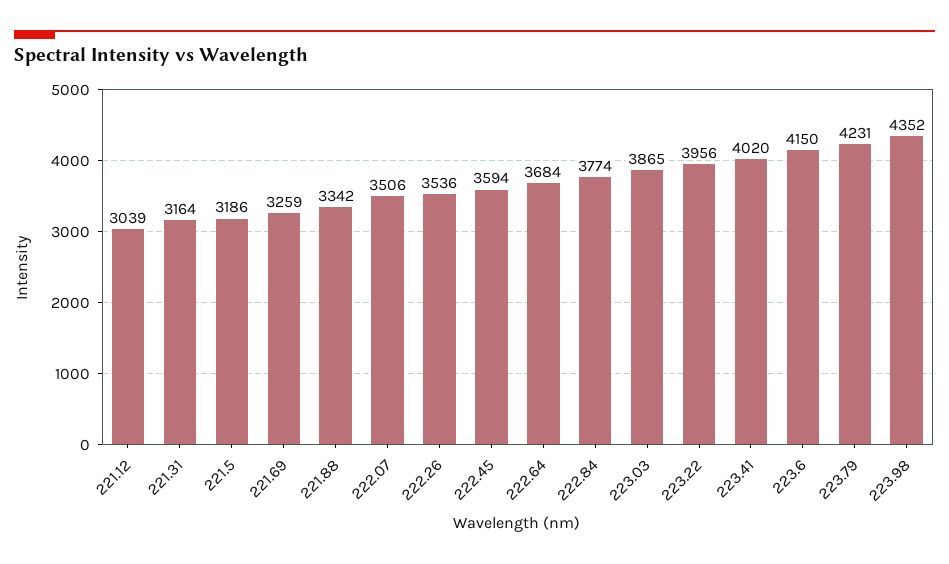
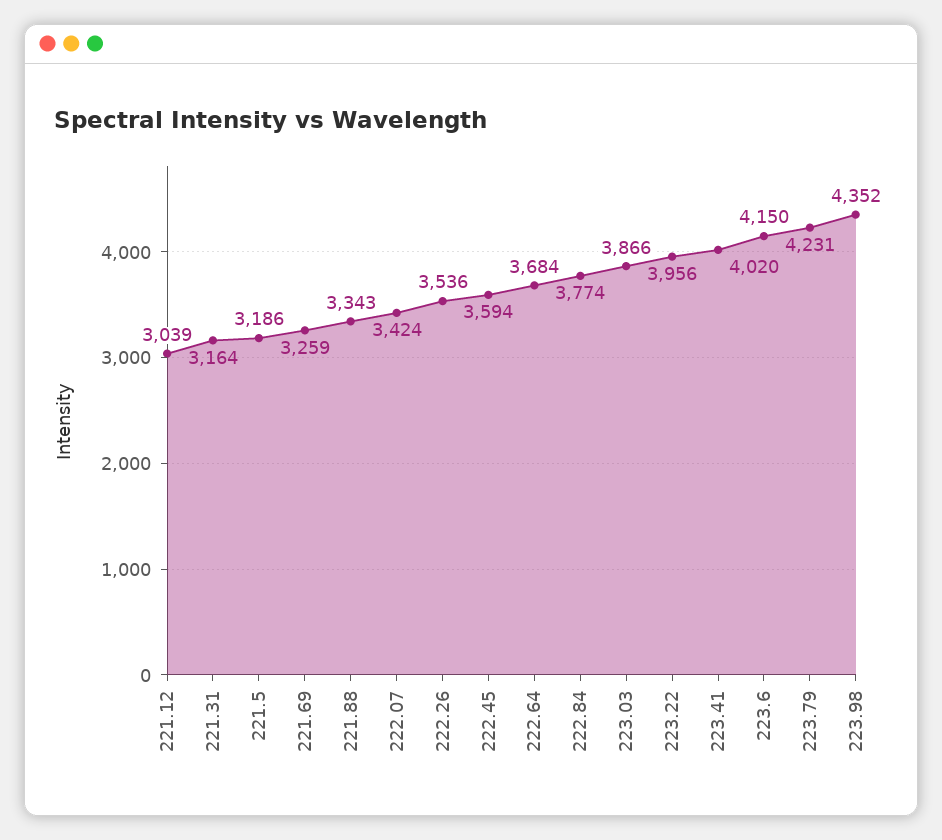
221.88: 3342 -> 3343
222.07: 3506 -> 3424
223.03: 3865 -> 3866

